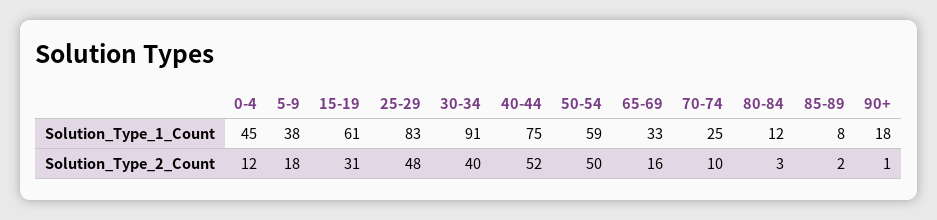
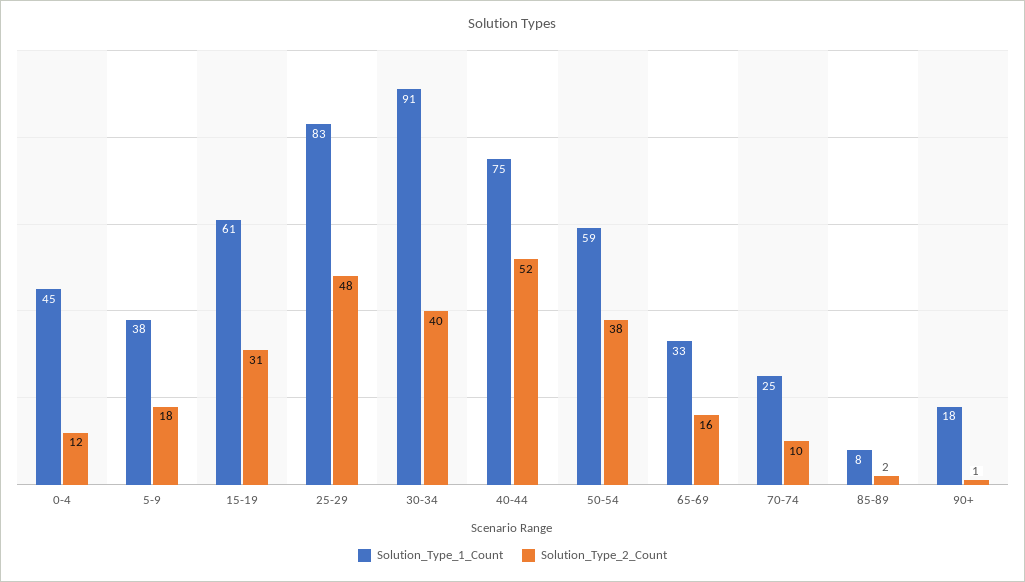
Solution_Type_1_Count, 80-84: 12 -> none
Solution_Type_2_Count, 50-54: 50 -> 38
Solution_Type_2_Count, 80-84: 3 -> none

